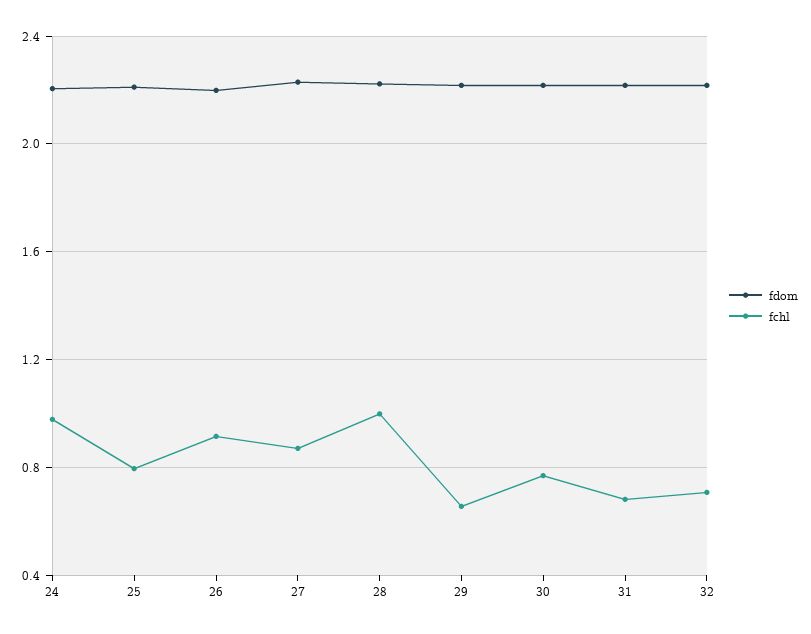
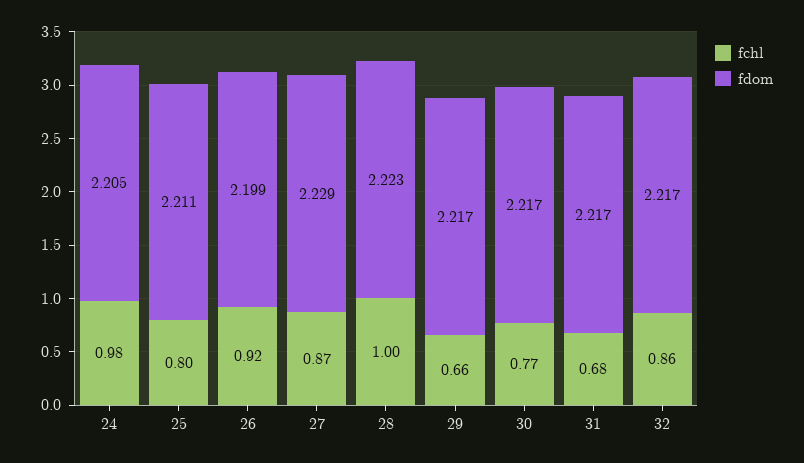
fchl, 32: 0.7 -> 0.86

